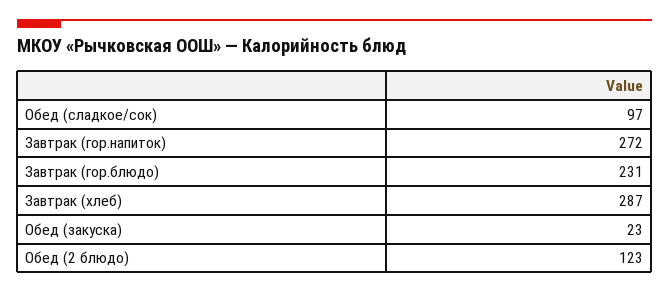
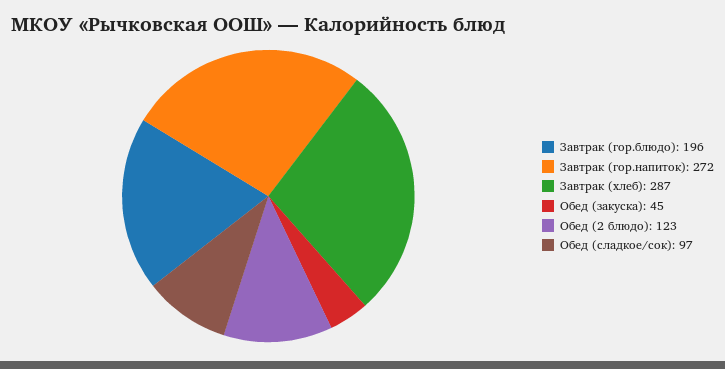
Завтрак (гор.блюдо): 231 -> 196
Обед (закуска): 23 -> 45

